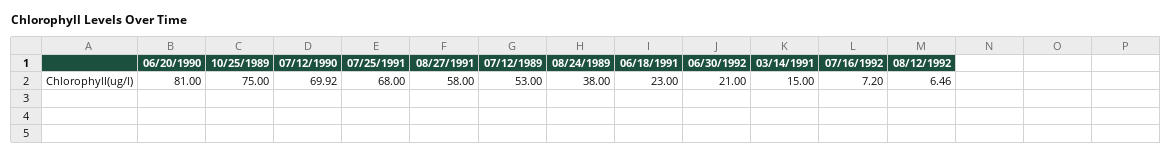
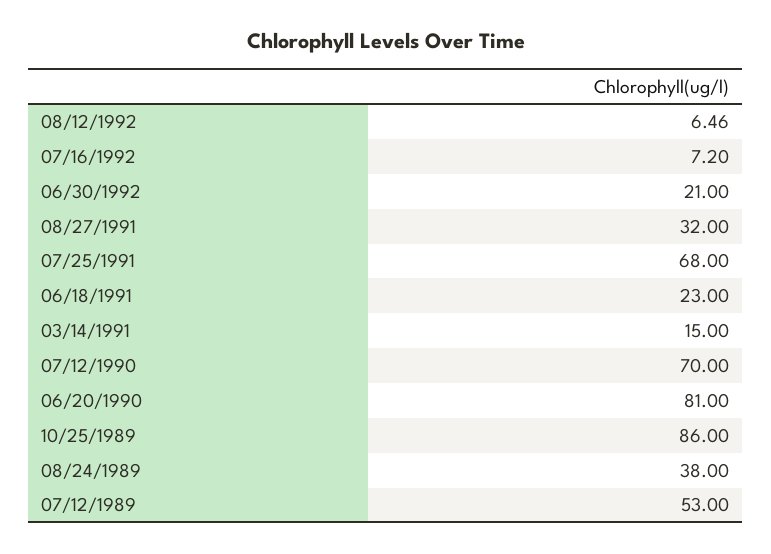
10/25/1989: 75 -> 86
07/12/1990: 69.92 -> 70
08/27/1991: 58 -> 32

